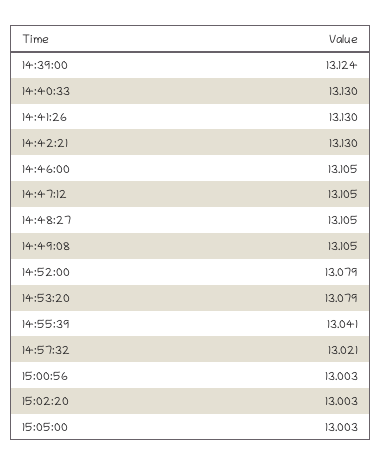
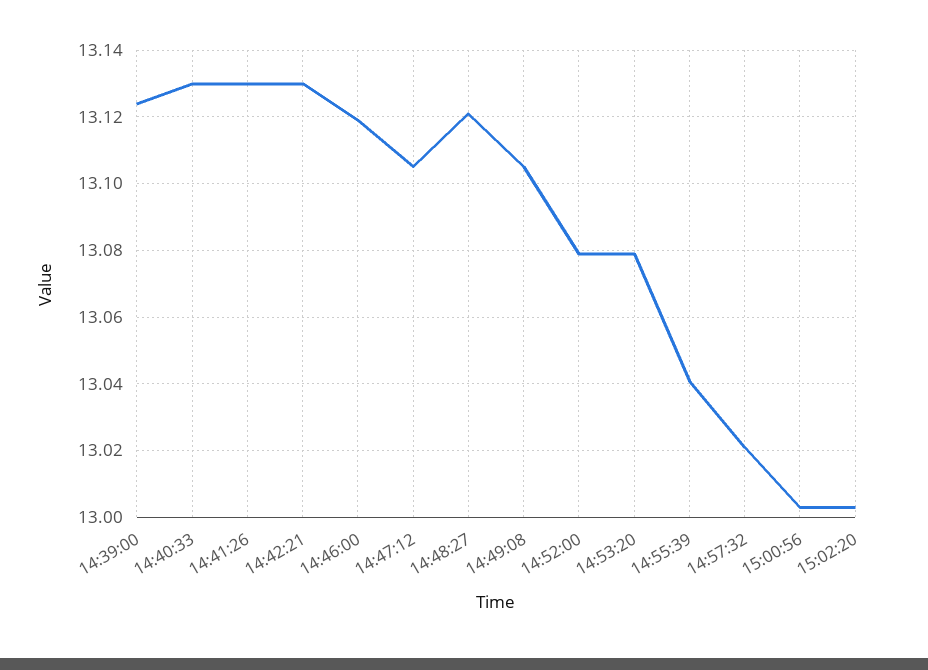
14:46:00: 13.105 -> 13.12
14:48:27: 13.105 -> 13.12
15:05:00: 13.003 -> none

